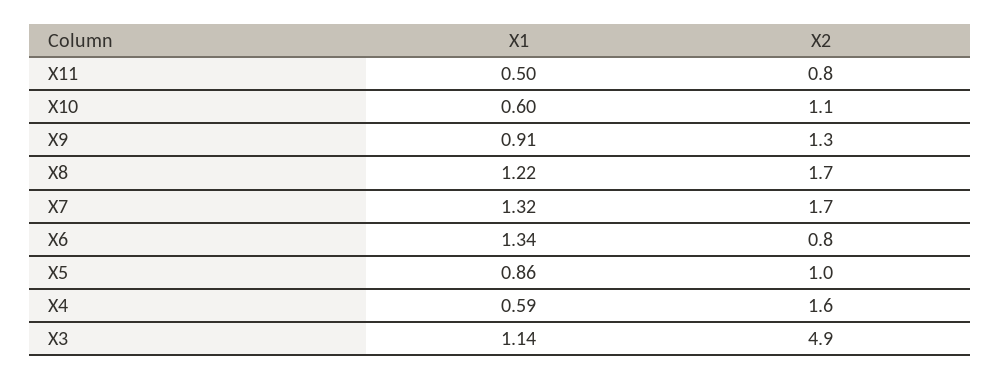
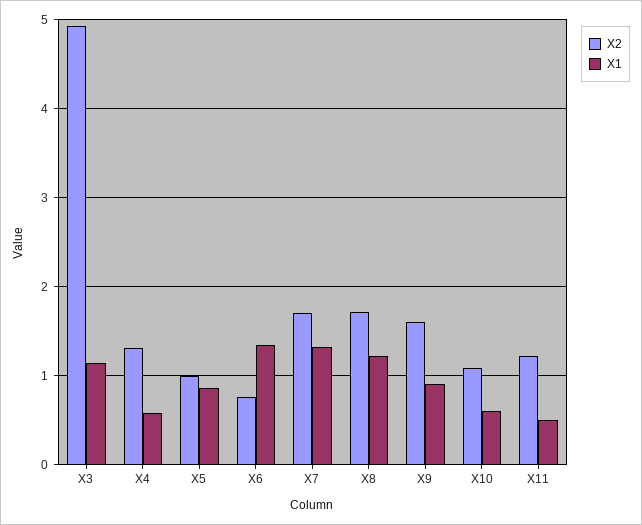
X2, X11: 0.8 -> 1.2
X2, X9: 1.3 -> 1.6
X2, X4: 1.6 -> 1.3

